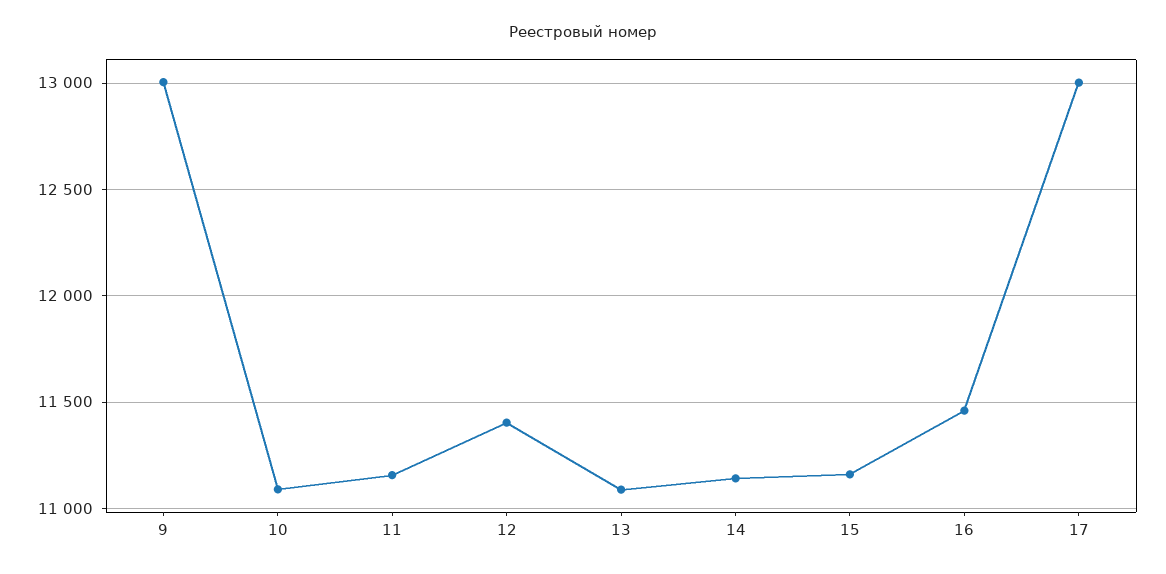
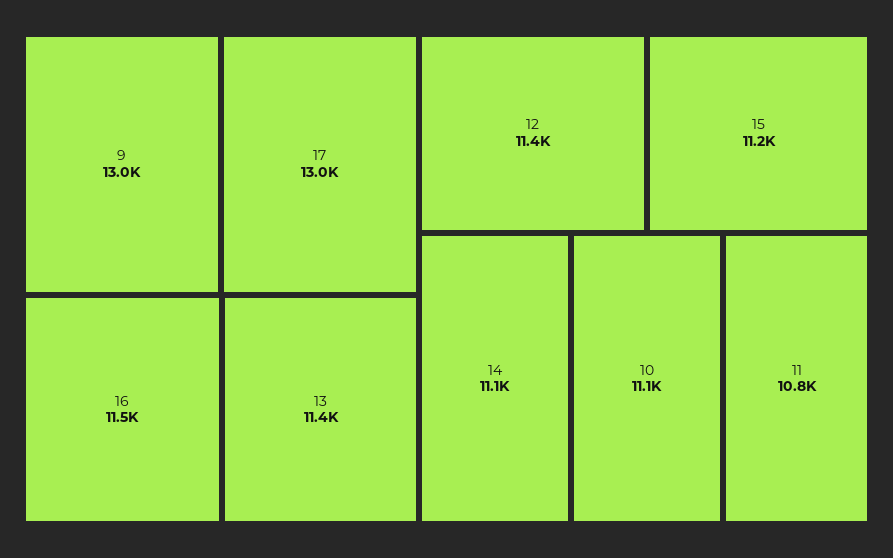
11: 11150 -> 10800
13: 11100 -> 11400

